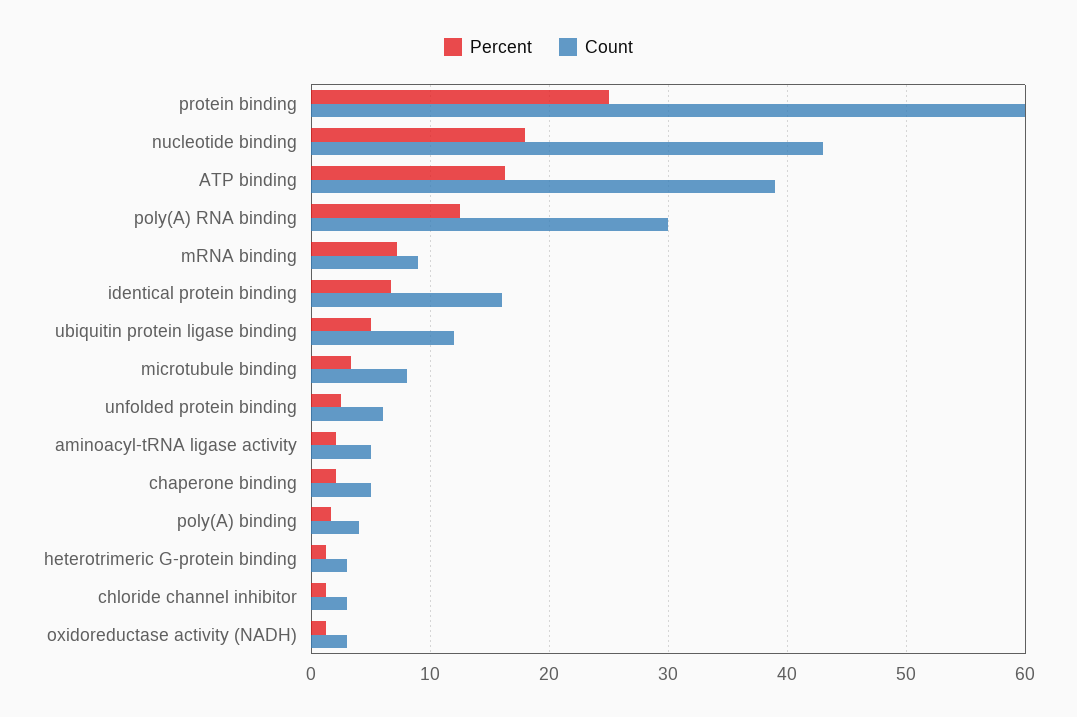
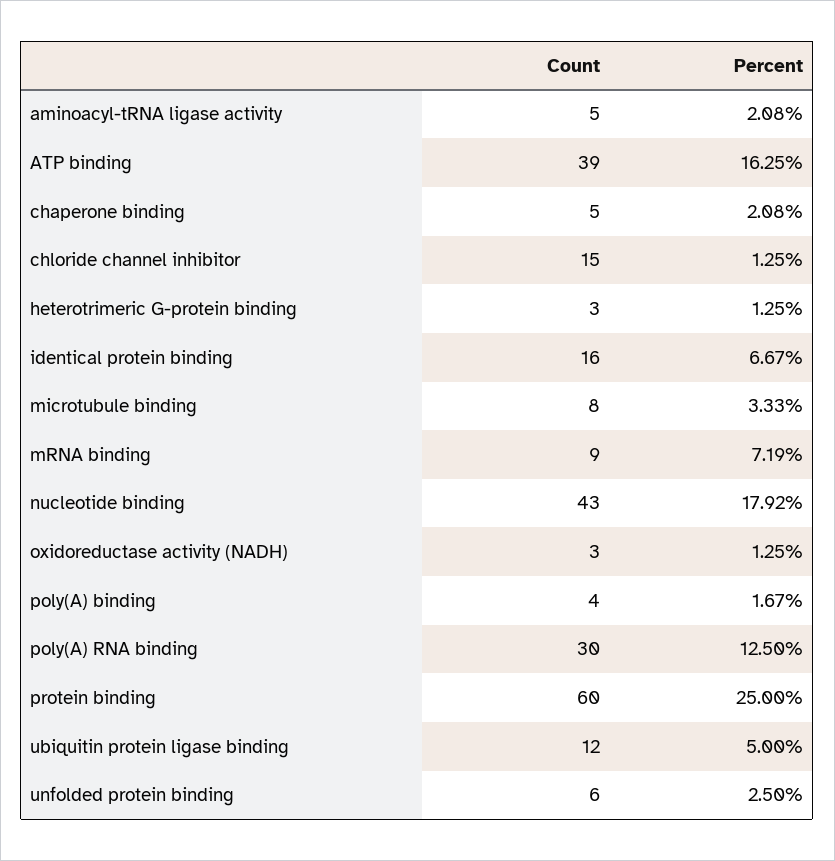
Count, chloride channel inhibitor: 3 -> 15

